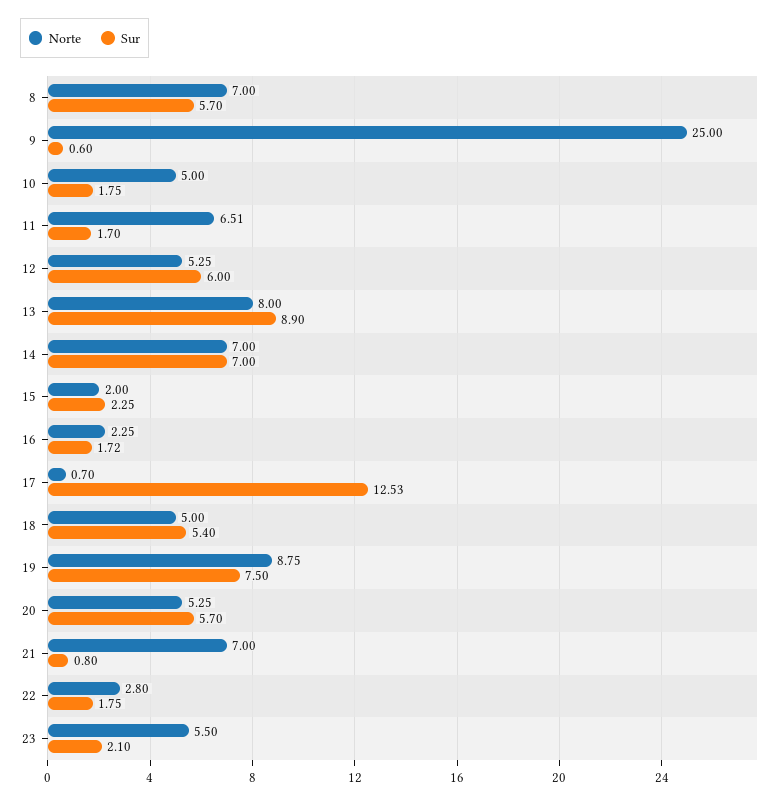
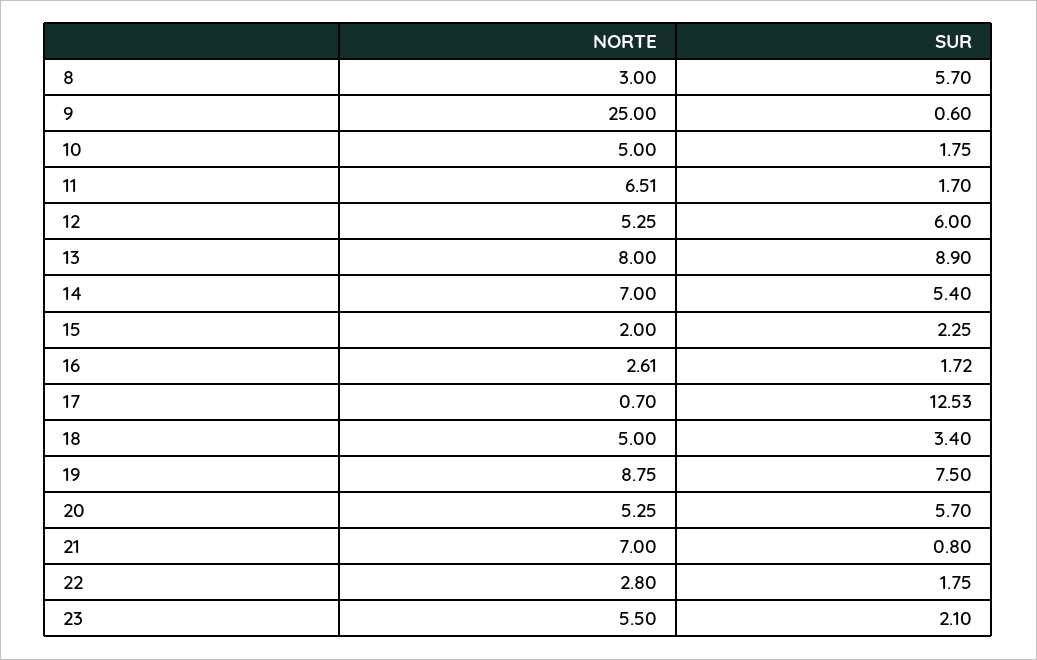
Norte, 8: 7 -> 3
Sur, 14: 7 -> 5.4
Norte, 16: 2.25 -> 2.61
Sur, 18: 5.4 -> 3.4

